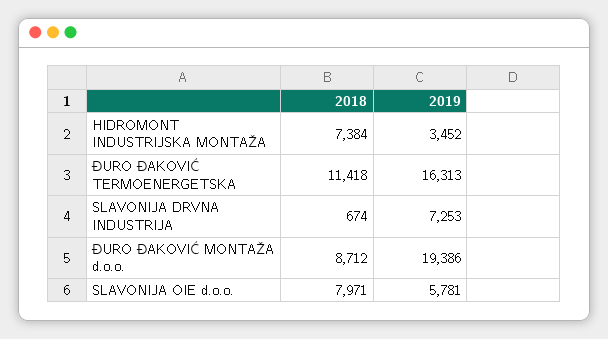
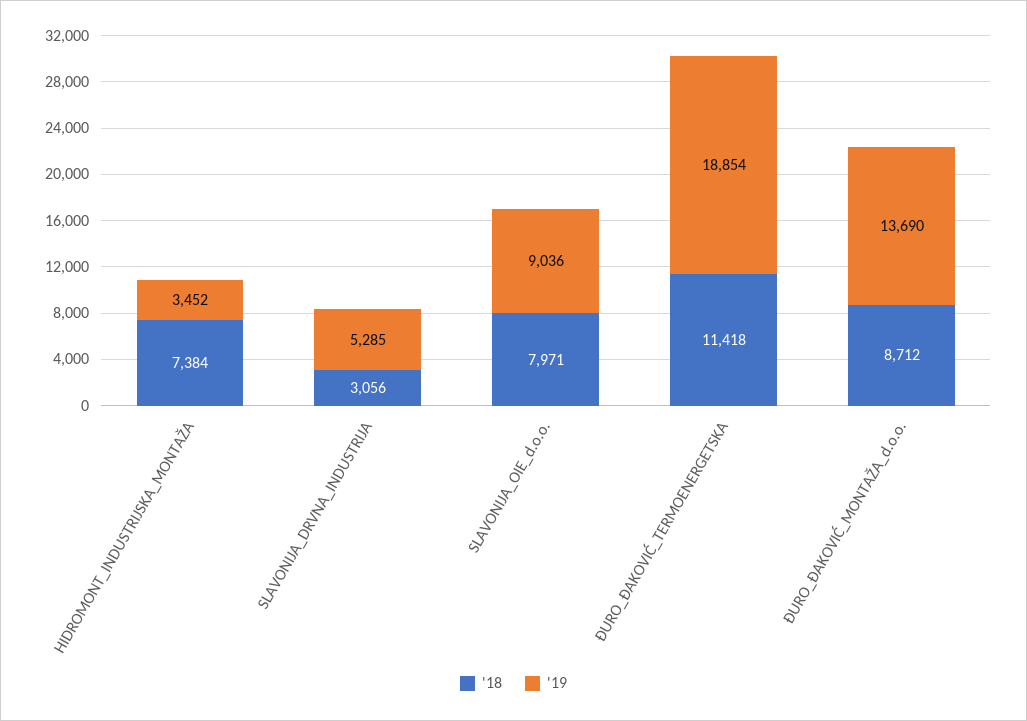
2019, ĐURO ĐAKOVIĆ TERMOENERGETSKA: 16313 -> 18854
2018, SLAVONIJA DRVNA INDUSTRIJA: 674 -> 3056
2019, SLAVONIJA DRVNA INDUSTRIJA: 7253 -> 5285
2019, ĐURO ĐAKOVIĆ MONTAŽA d.o.o.: 19386 -> 13690
2019, SLAVONIJA OIE d.o.o.: 5781 -> 9036

